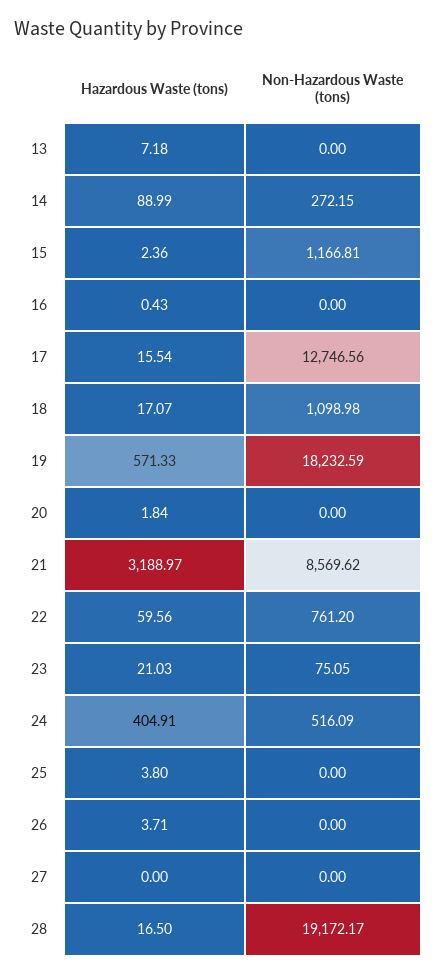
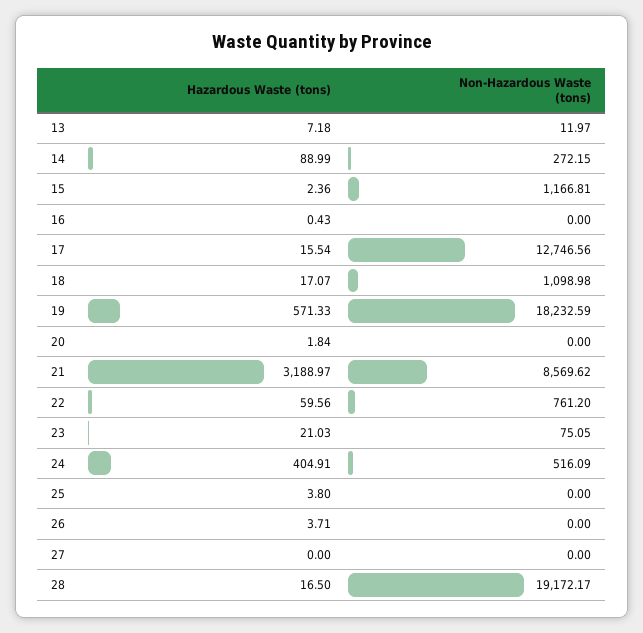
Non-Hazardous Waste (tons), 13: 0 -> 11.97

